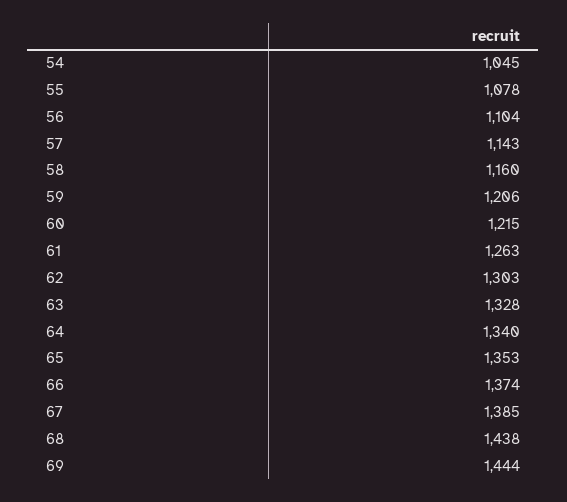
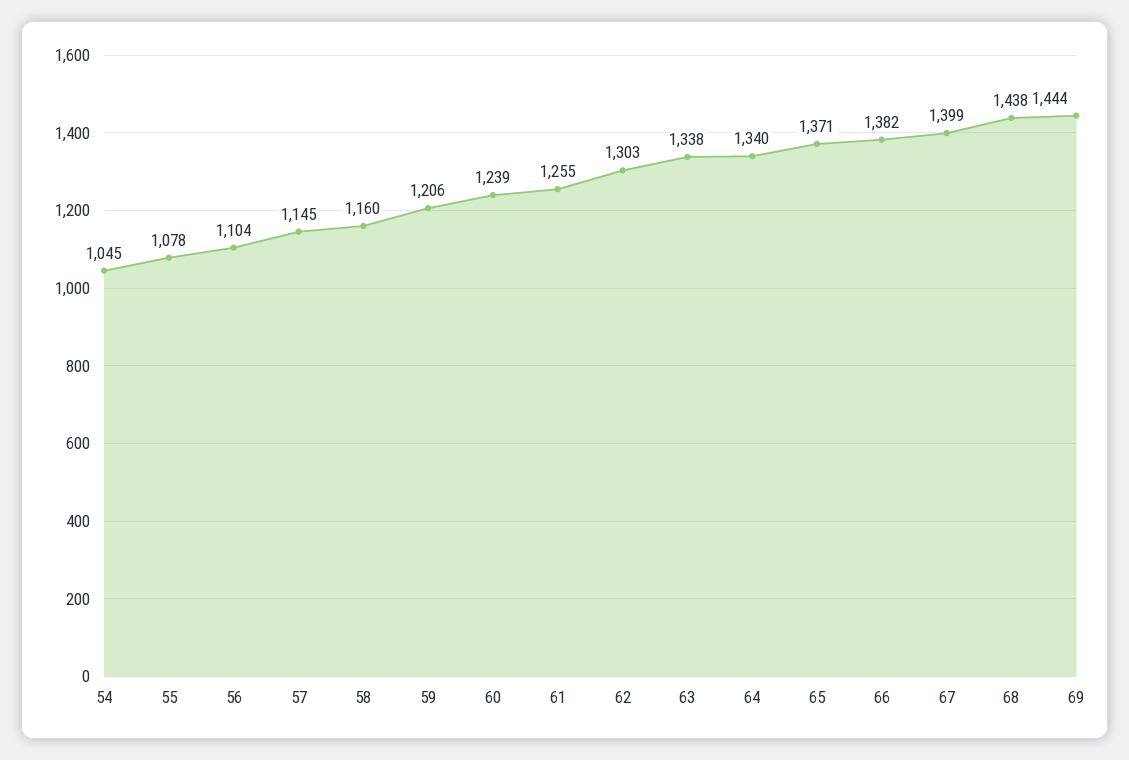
57: 1143 -> 1145
60: 1215 -> 1239
61: 1263 -> 1255
63: 1328 -> 1338
65: 1353 -> 1371
66: 1374 -> 1382
67: 1385 -> 1399

